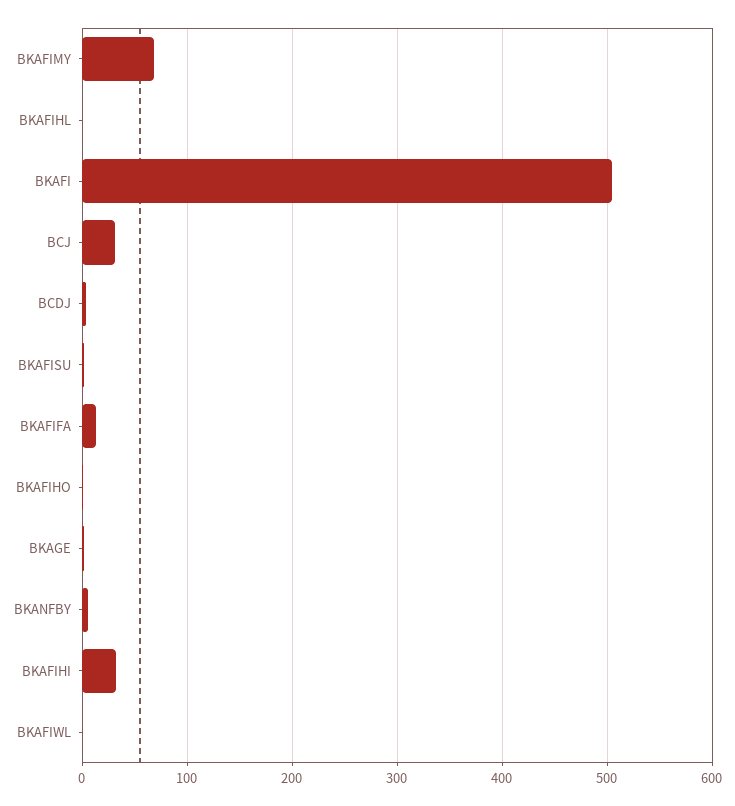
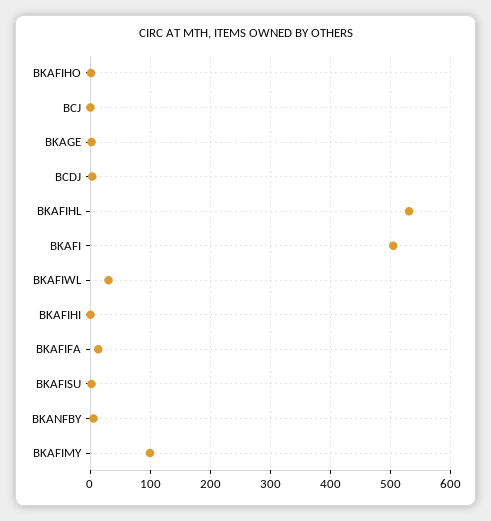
BKAFIMY: 70 -> 100
BKAFIHL: 0 -> 530
BCJ: 30 -> 0
BKAFIHI: 30 -> 0
BKAFIWL: 0 -> 30

